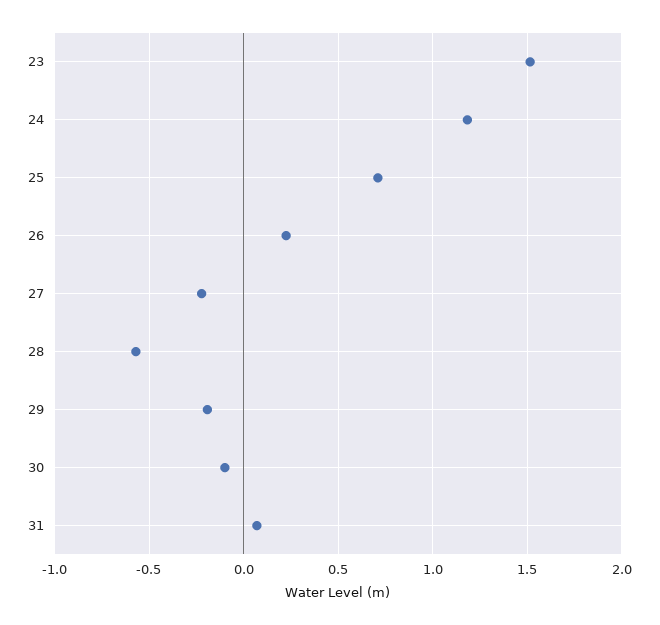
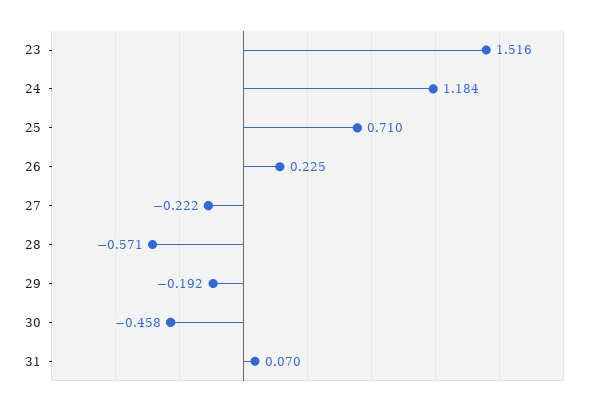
30: -0.1 -> -0.458

